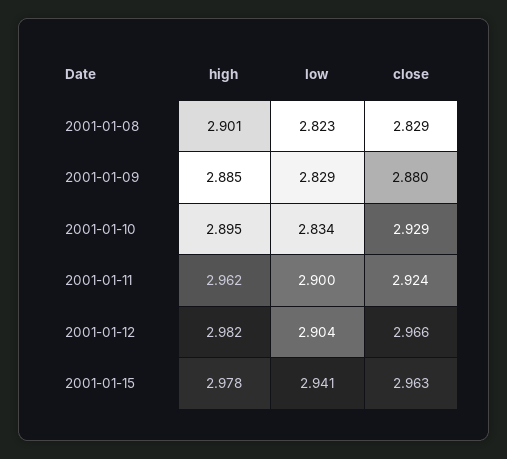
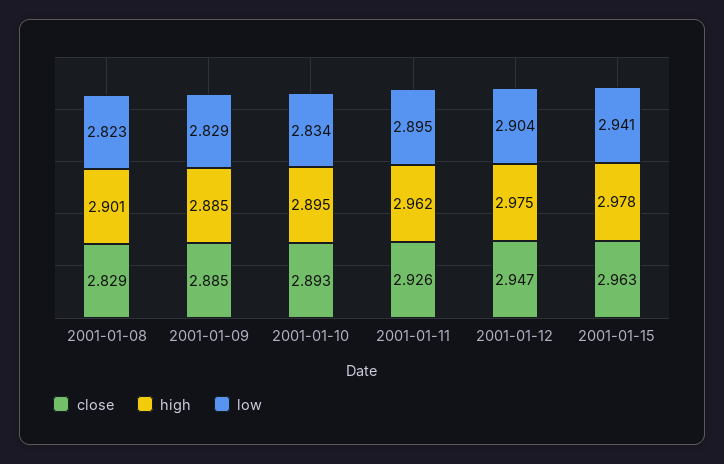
close, 2001-01-09: 2.88 -> 2.885
close, 2001-01-10: 2.929 -> 2.893
low, 2001-01-11: 2.9 -> 2.895
close, 2001-01-11: 2.924 -> 2.926
high, 2001-01-12: 2.982 -> 2.975
close, 2001-01-12: 2.966 -> 2.947

